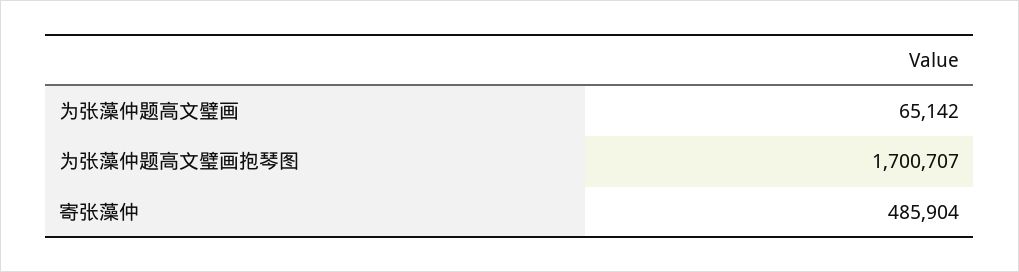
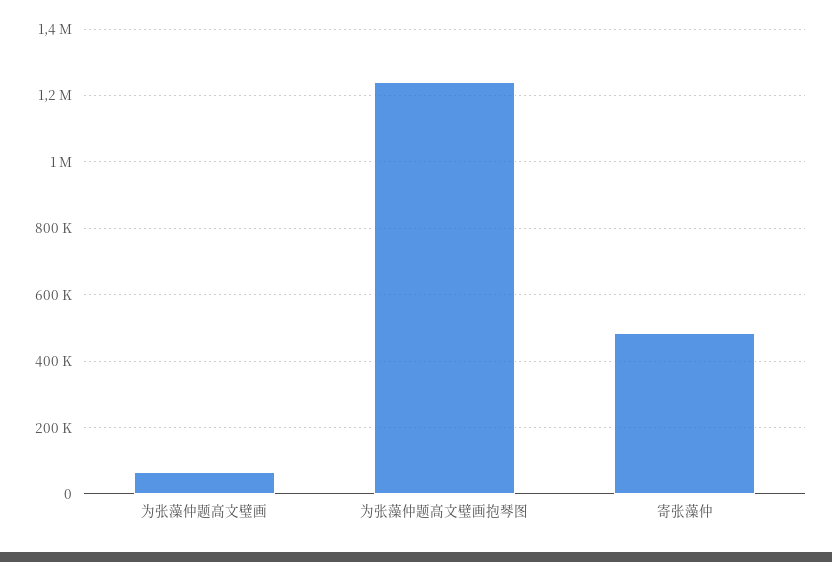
为张藻仲题高文璧画抱琴图: 1700707 -> 1240000

